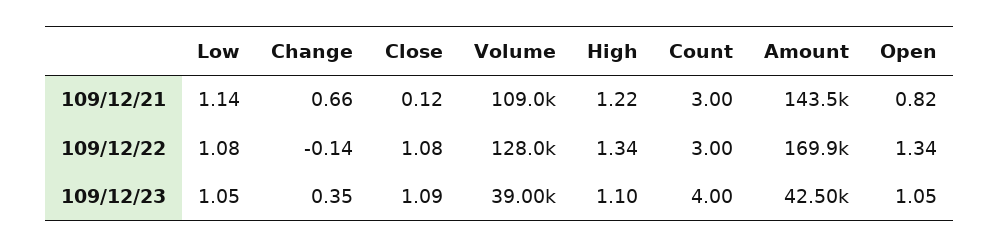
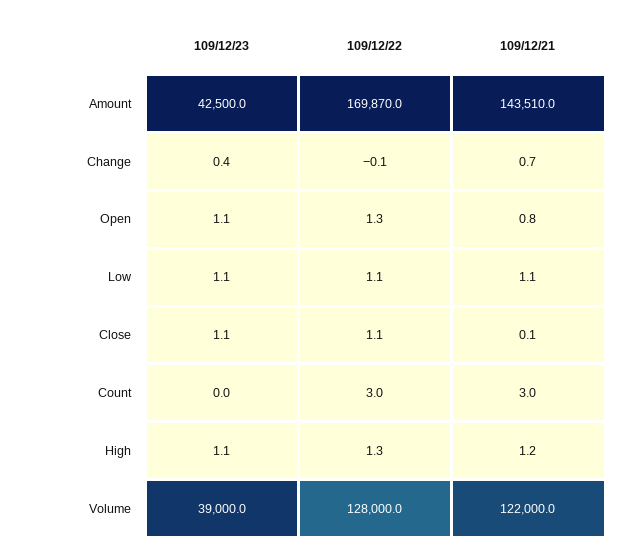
Volume, 109/12/21: 109000 -> 122000
Count, 109/12/23: 4 -> 0

